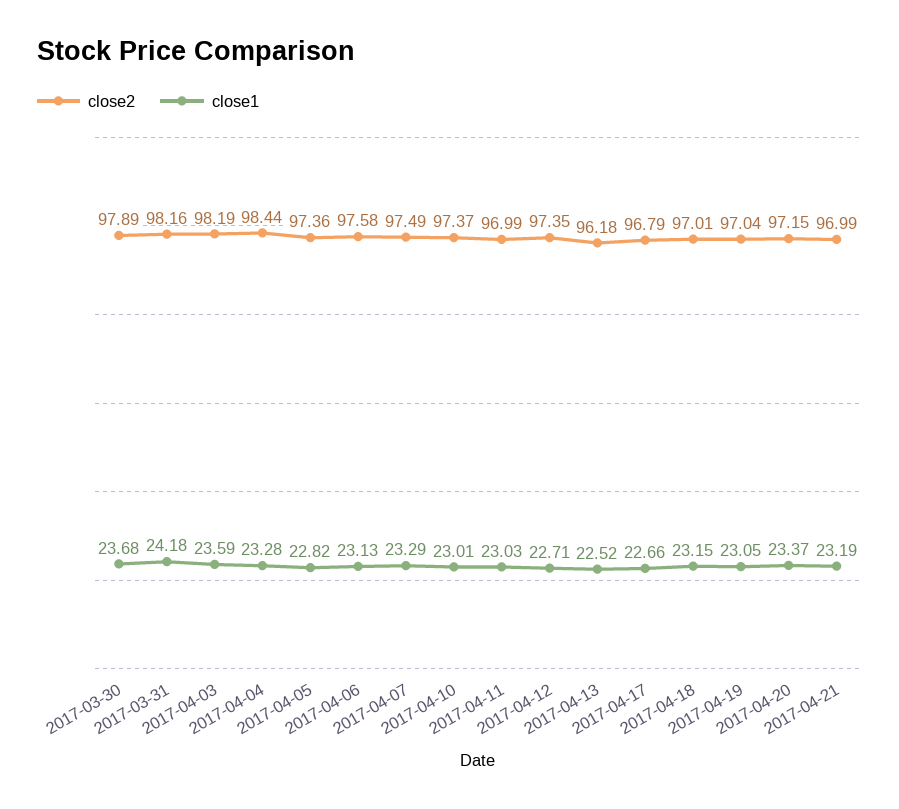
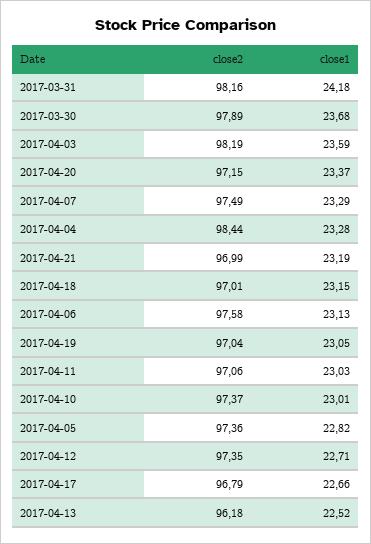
close2, 2017-04-11: 96.99 -> 97.06

